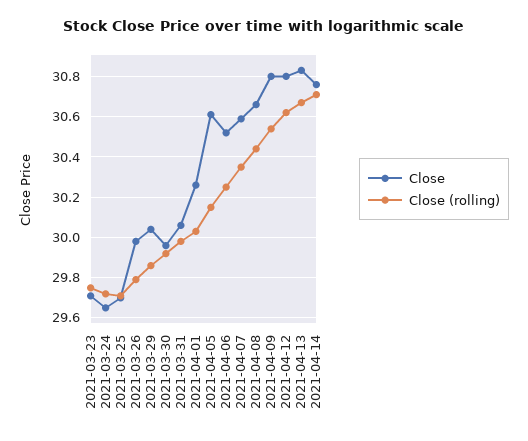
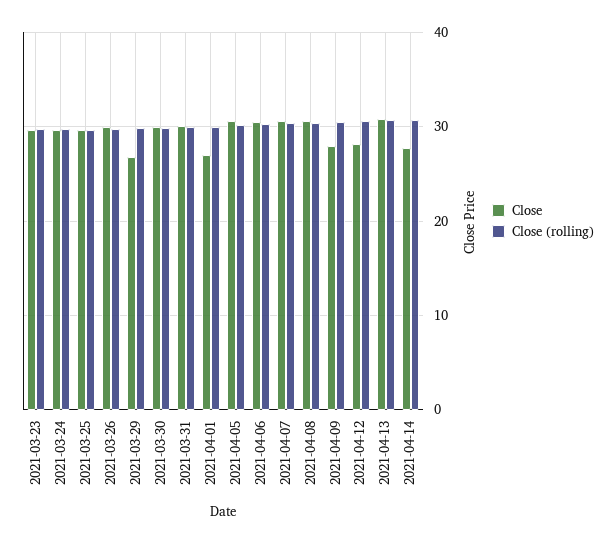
Close, 2021-03-29: 30.05 -> 27
Close, 2021-04-01: 30.25 -> 27
Close, 2021-04-09: 30.8 -> 28
Close, 2021-04-12: 30.8 -> 28
Close, 2021-04-14: 30.75 -> 28

